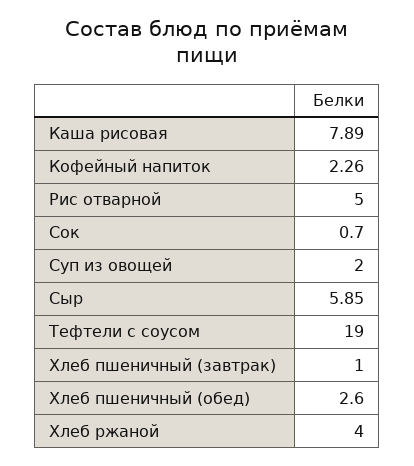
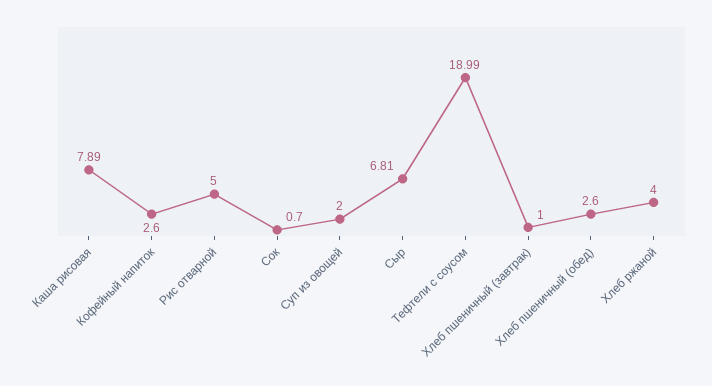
Кофейный напиток: 2.26 -> 2.6
Сыр: 5.85 -> 6.81
Тефтели с соусом: 19 -> 18.99

